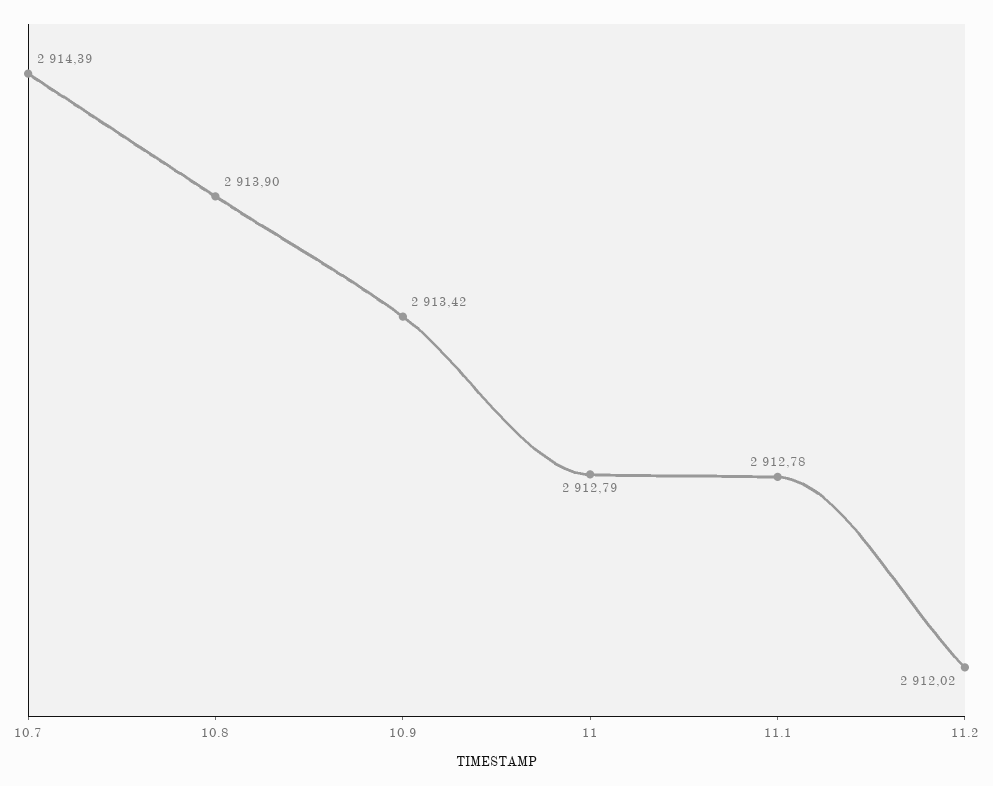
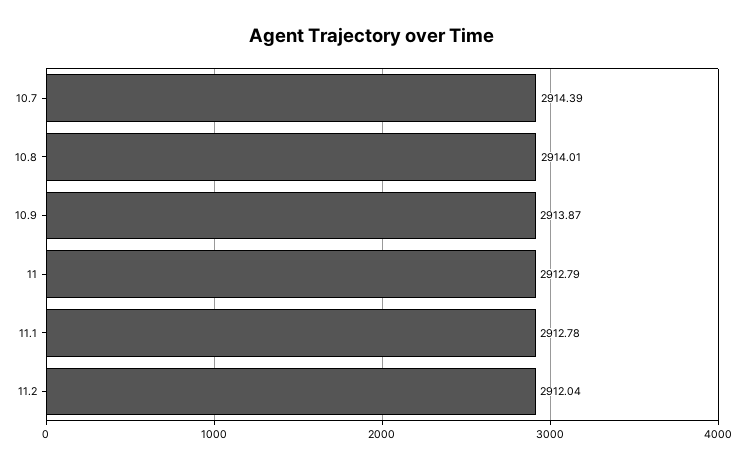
10.8: 2913.9 -> 2914.01
10.9: 2913.42 -> 2913.87
11.2: 2912.02 -> 2912.04

